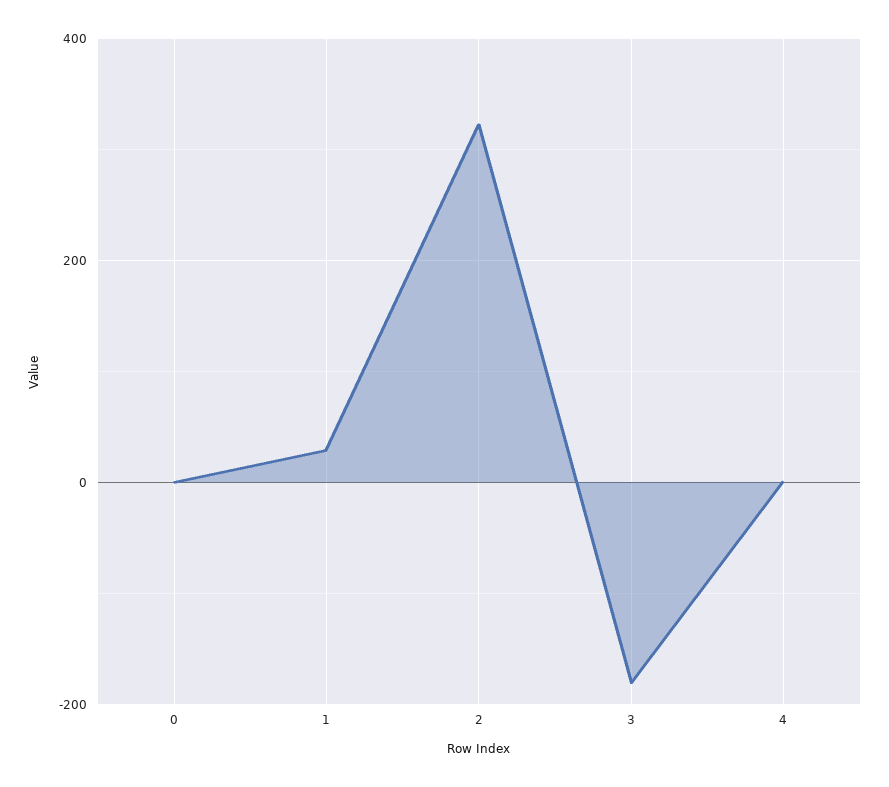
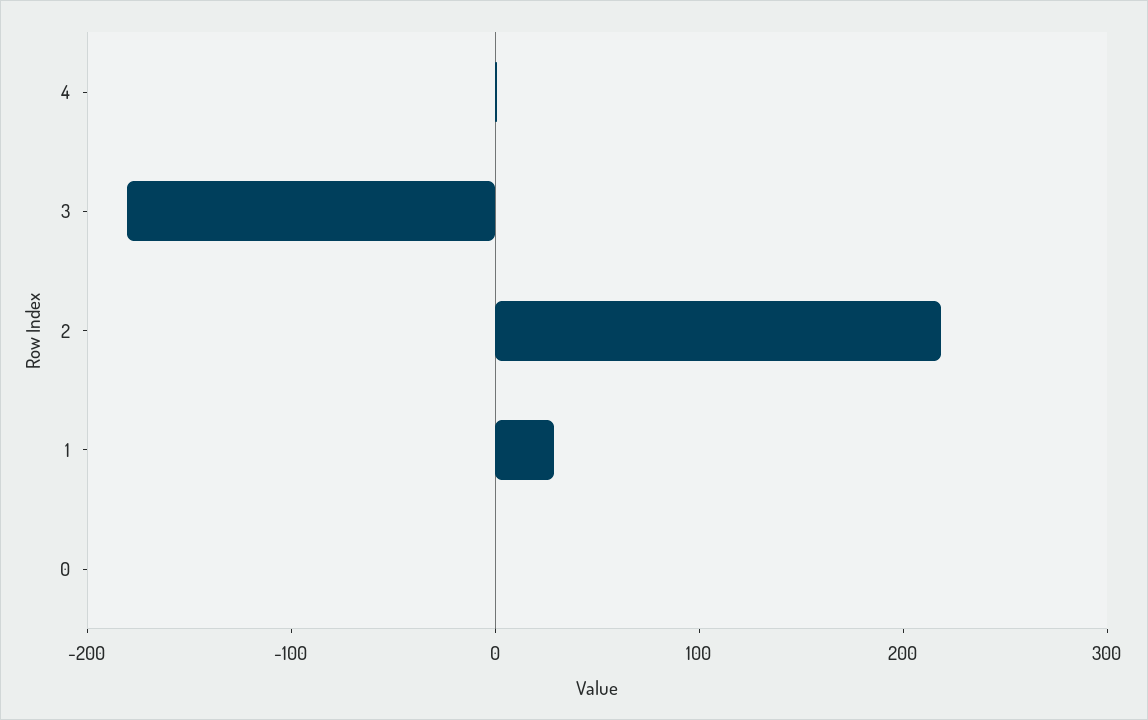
2: 320 -> 220

